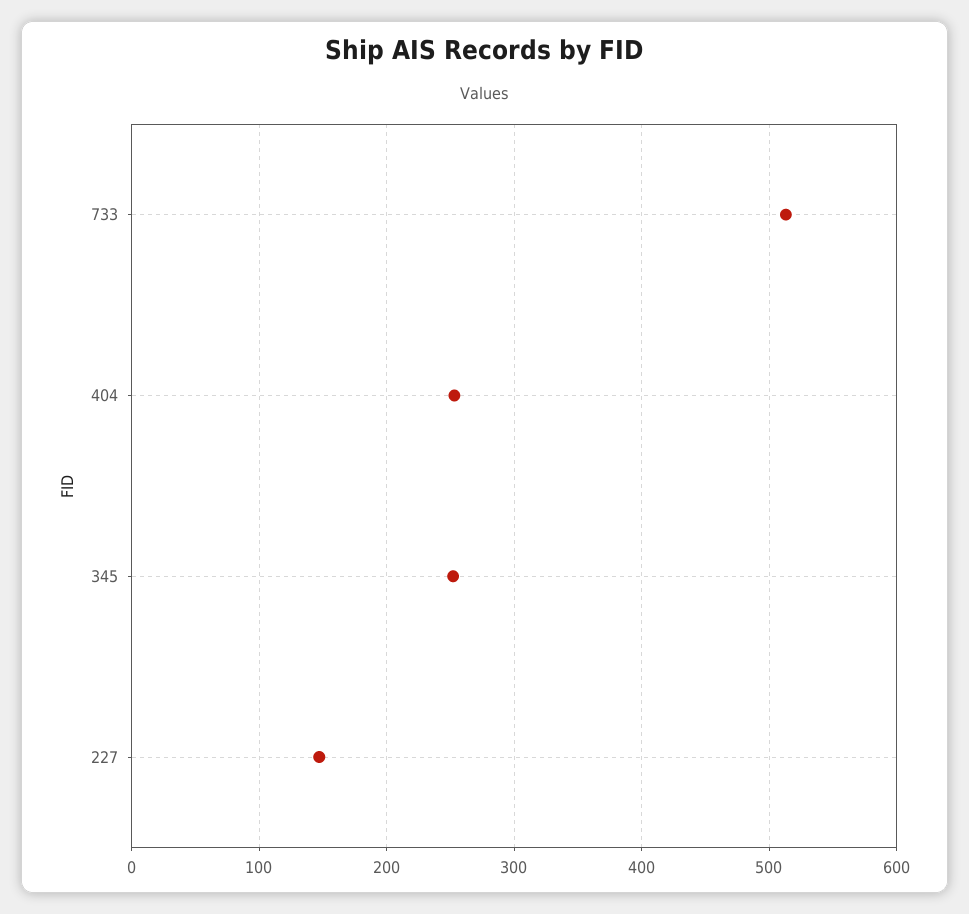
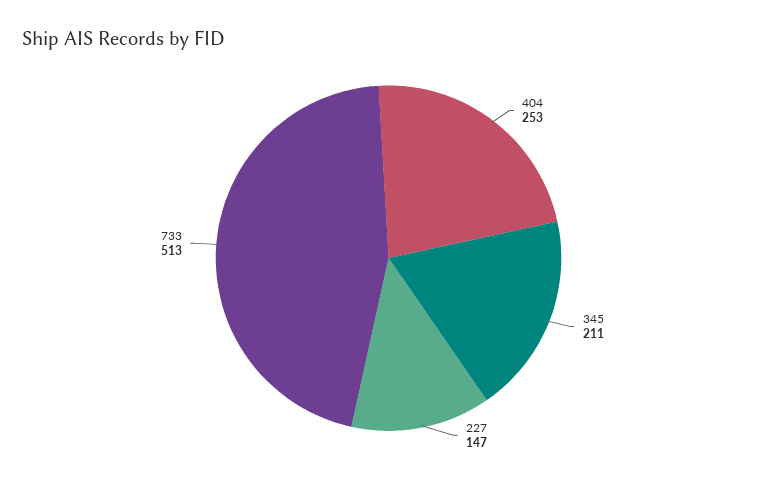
345: 250 -> 211

